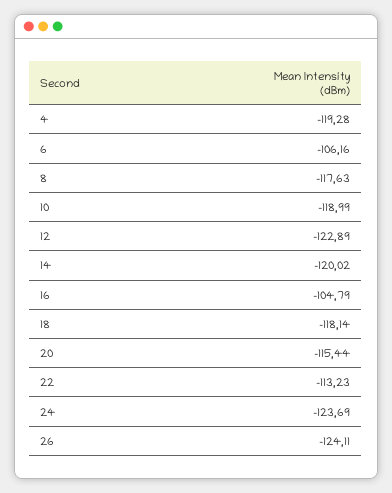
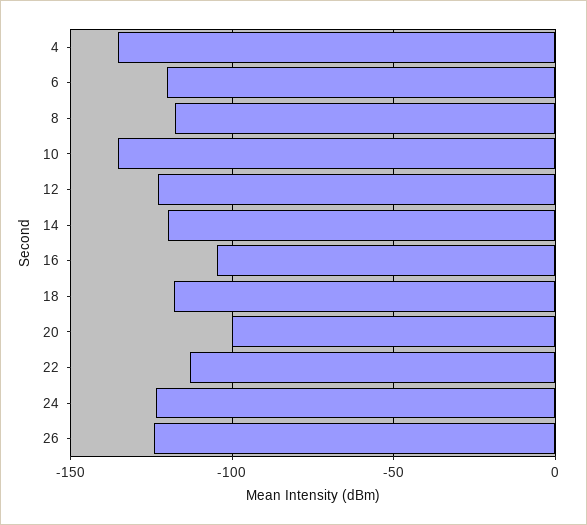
4: -119.28 -> -135
6: -106.16 -> -120
10: -118.99 -> -135
20: -115.44 -> -100

